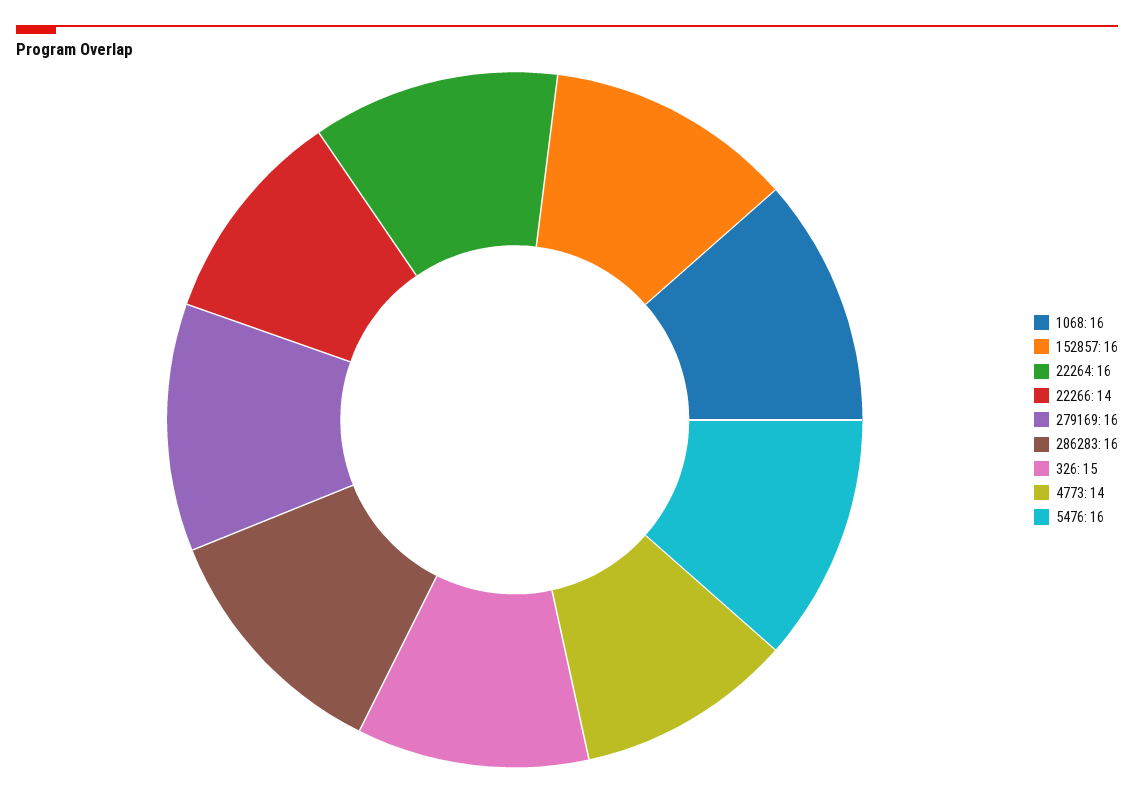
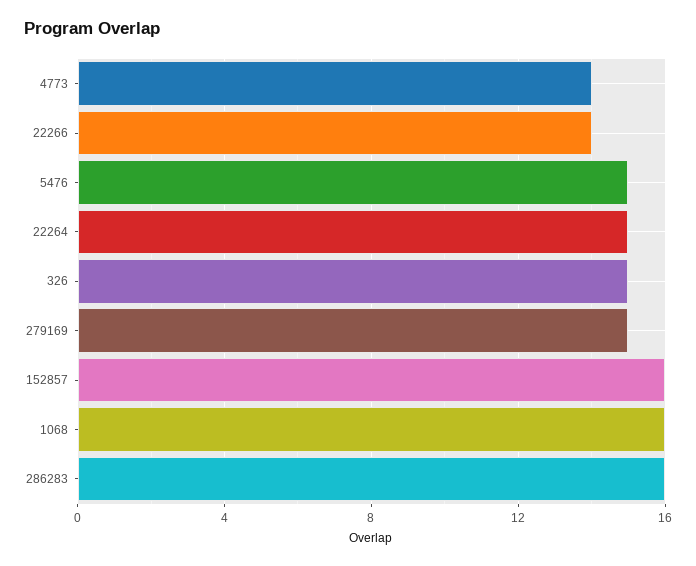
22264: 16 -> 15
279169: 16 -> 15
5476: 16 -> 15

